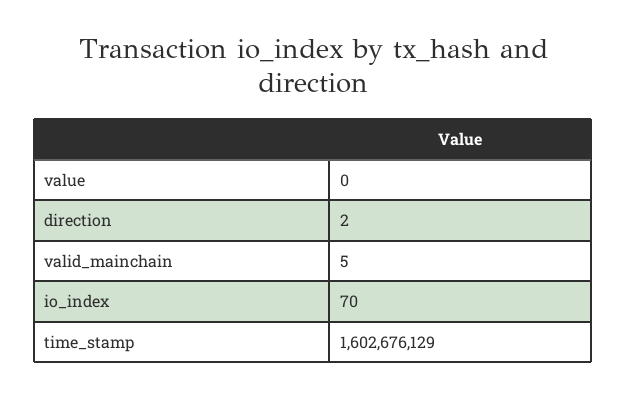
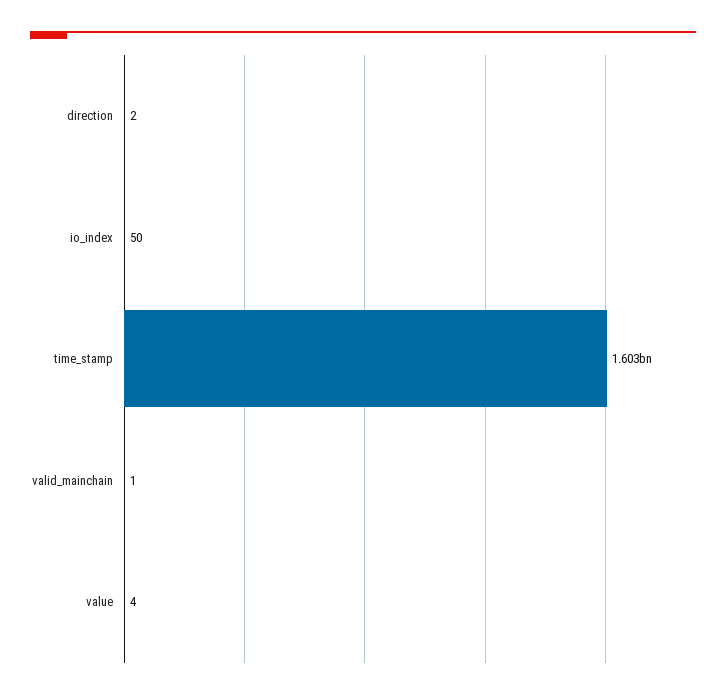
value: 0 -> 4
valid_mainchain: 5 -> 1
io_index: 70 -> 50

